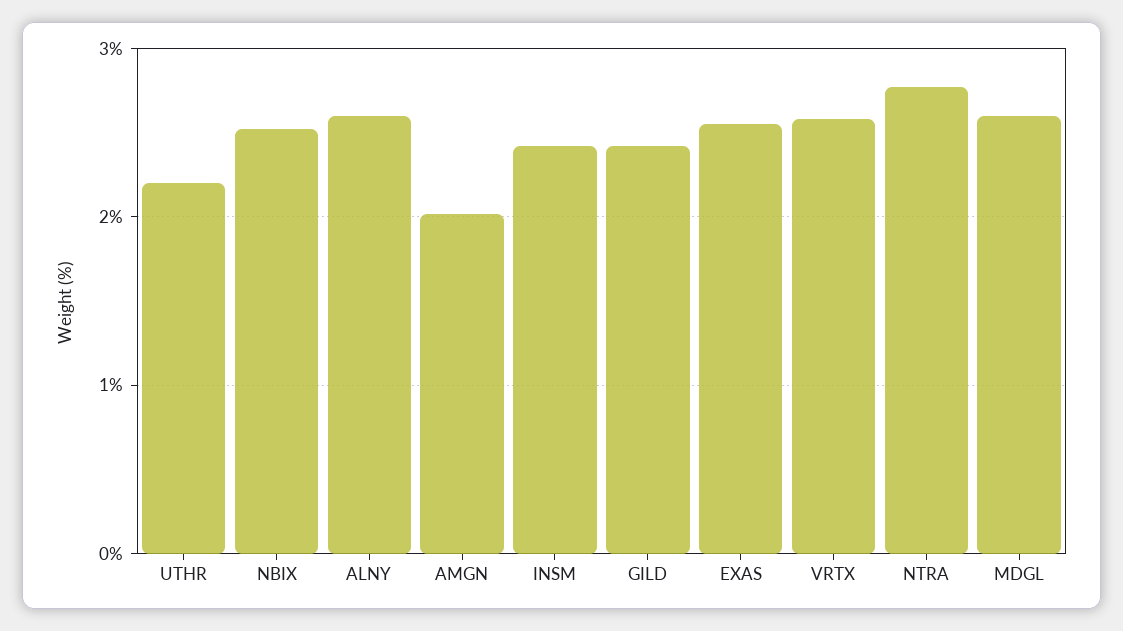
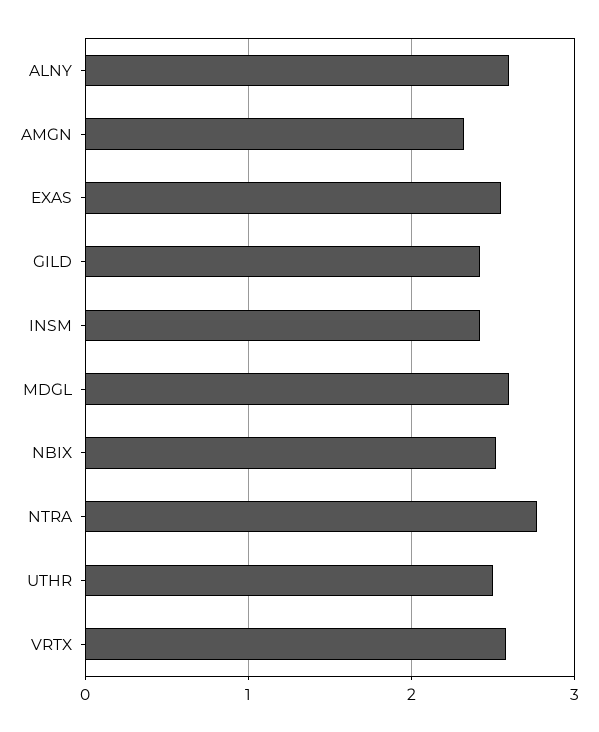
UTHR: 2.2 -> 2.5
AMGN: 2 -> 2.3

